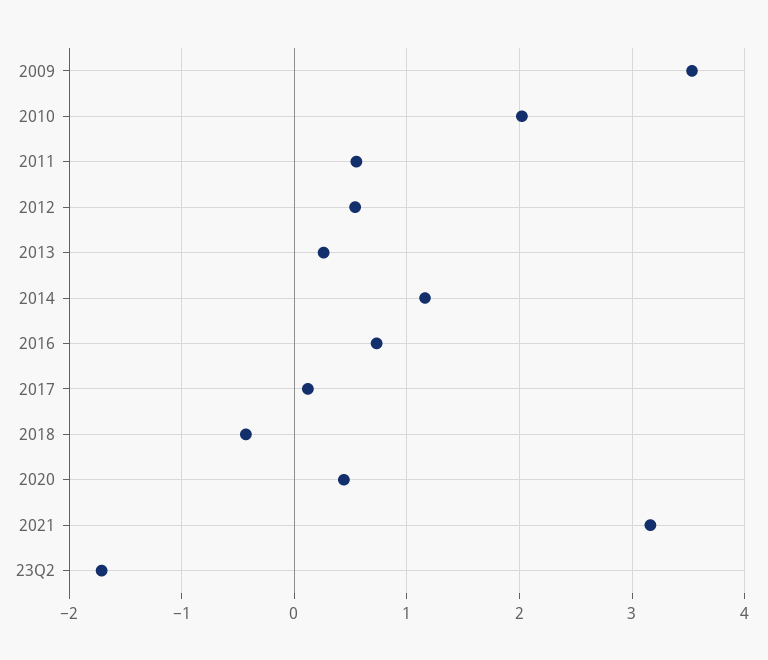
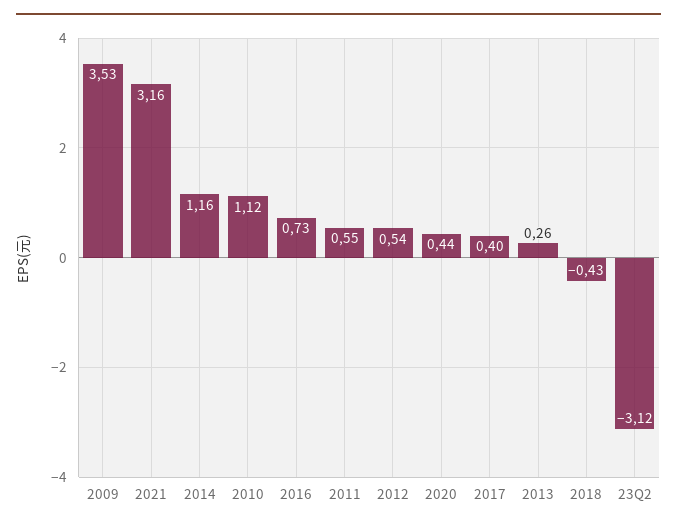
2010: 2 -> 1.12
2017: 0.1 -> 0.4
23Q2: -1.7 -> -3.12

